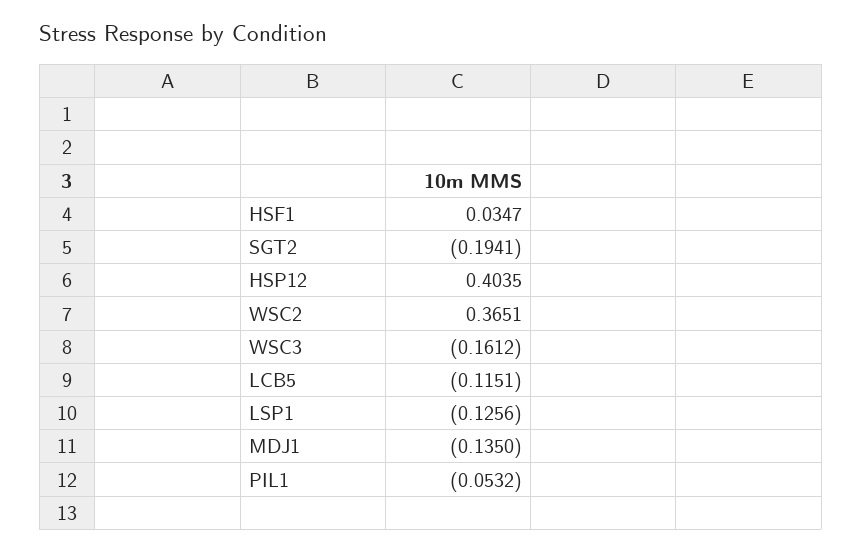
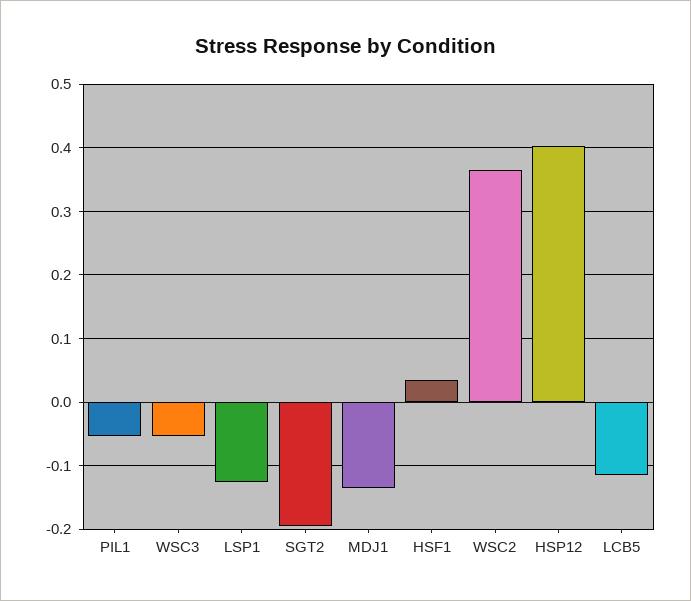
WSC3: -0.1612 -> -0.05

